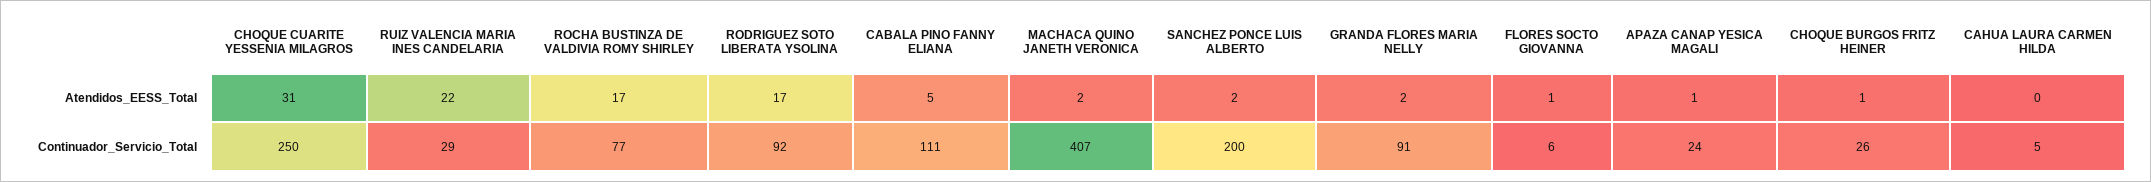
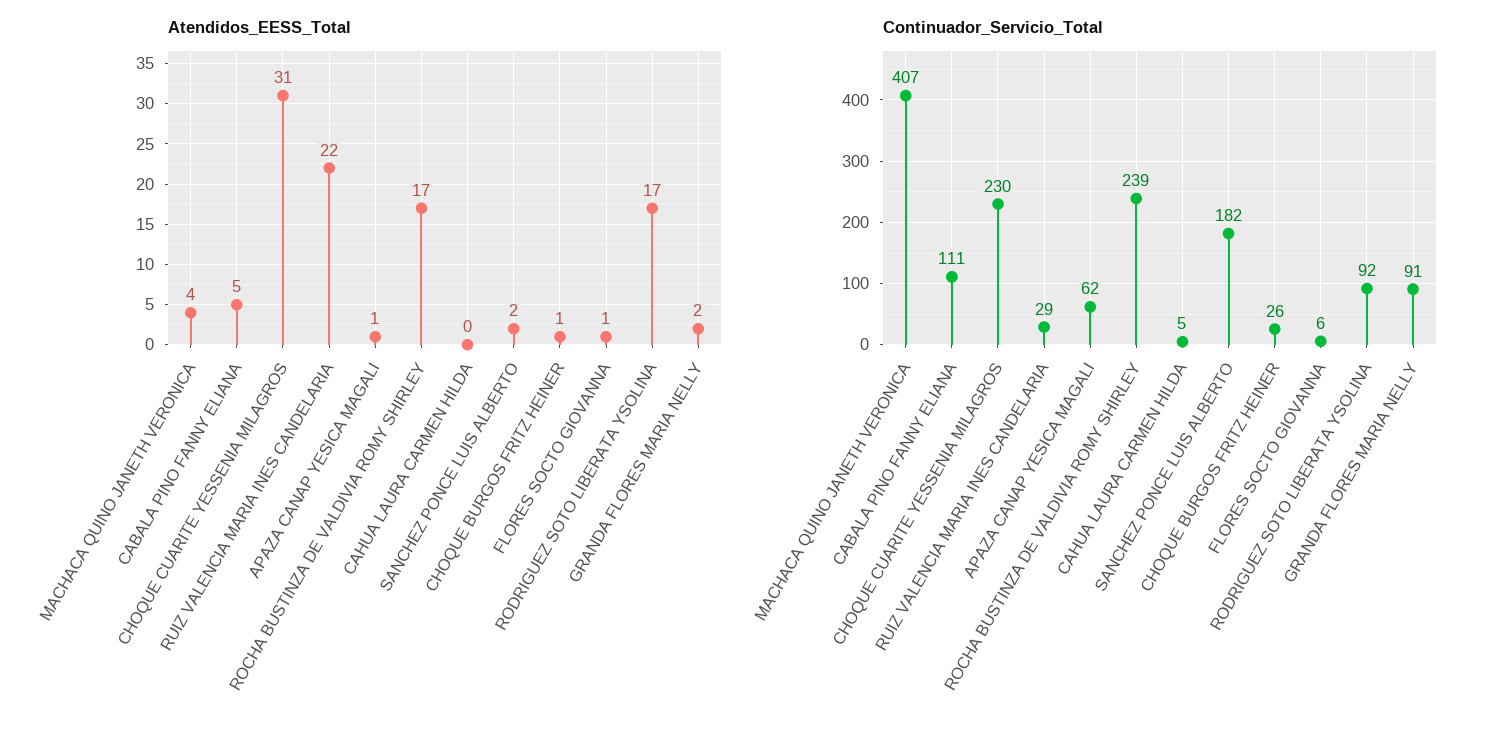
Atendidos_EESS_Total, MACHACA QUINO JANETH VERONICA: 2 -> 4
Continuador_Servicio_Total, CHOQUE CUARITE YESSENIA MILAGROS: 250 -> 230
Continuador_Servicio_Total, ROCHA BUSTINZA DE VALDIVIA ROMY SHIRLEY: 77 -> 239
Continuador_Servicio_Total, SANCHEZ PONCE LUIS ALBERTO: 200 -> 182
Continuador_Servicio_Total, APAZA CANAP YESICA MAGALI: 24 -> 62

